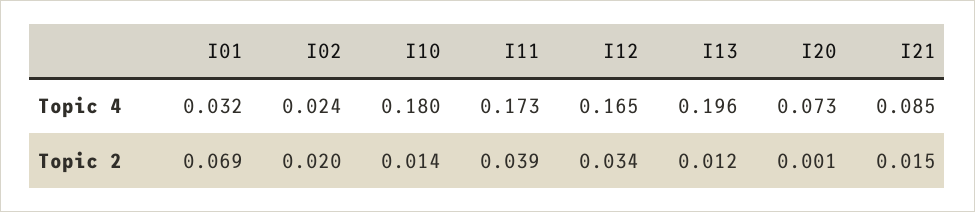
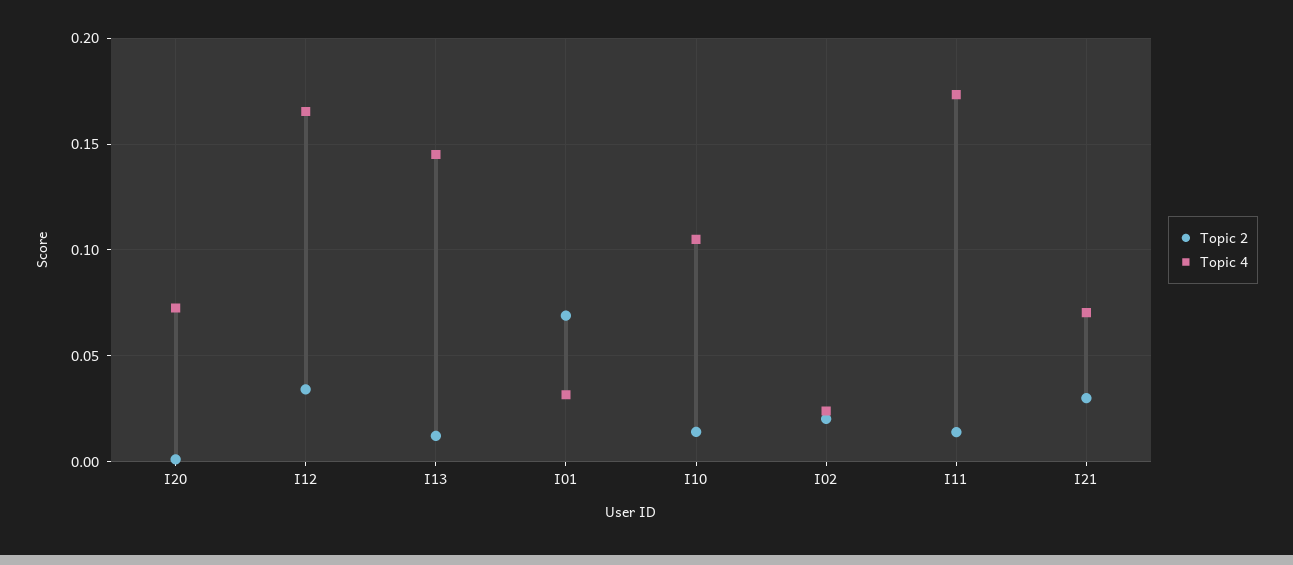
Topic 4, I10: 0.18 -> 0.105
Topic 4, I13: 0.196 -> 0.145
Topic 4, I21: 0.085 -> 0.07
Topic 2, I11: 0.039 -> 0.015
Topic 2, I21: 0.015 -> 0.03

